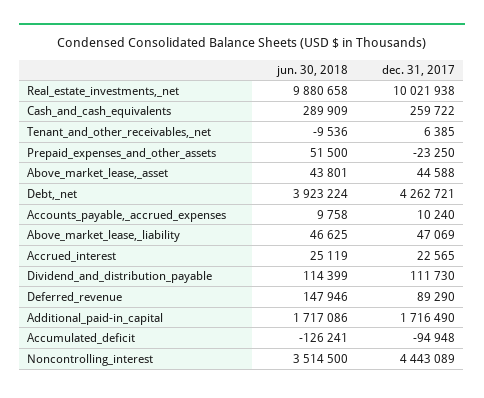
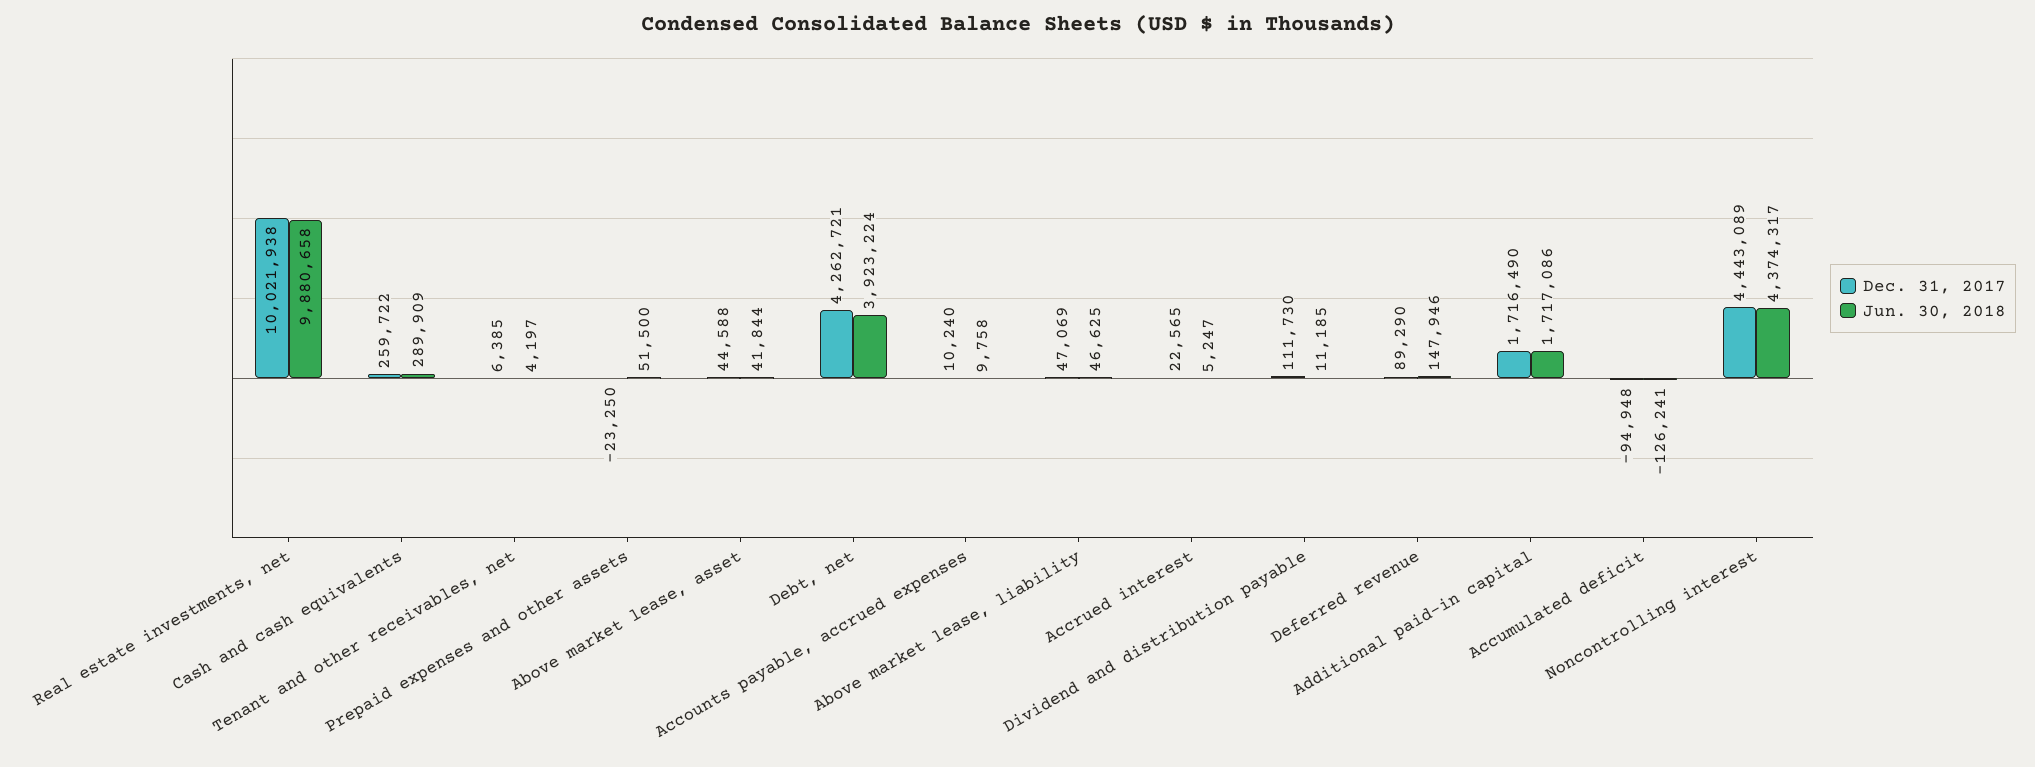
jun. 30, 2018, Tenant_and_other_receivables,_net: -9536 -> 4197
jun. 30, 2018, Above_market_lease,_asset: 43801 -> 41844
jun. 30, 2018, Accrued_interest: 25119 -> 5247
jun. 30, 2018, Dividend_and_distribution_payable: 114399 -> 11185
jun. 30, 2018, Noncontrolling_interest: 3514500 -> 4374317

